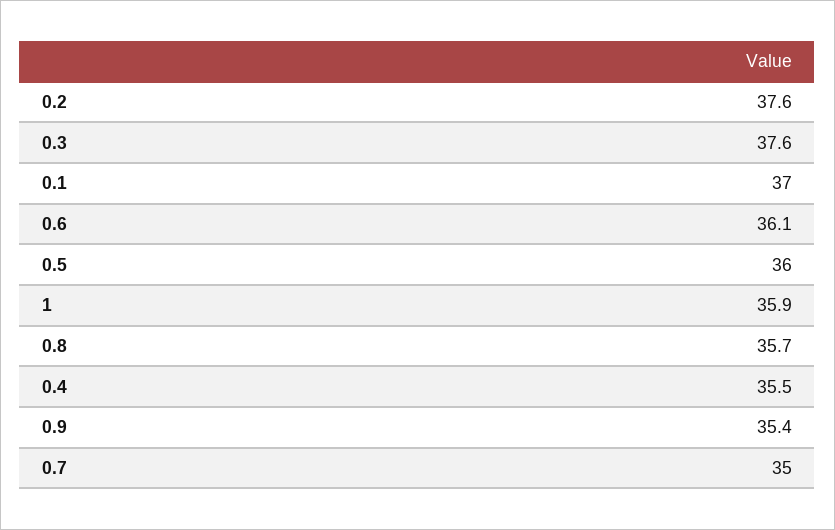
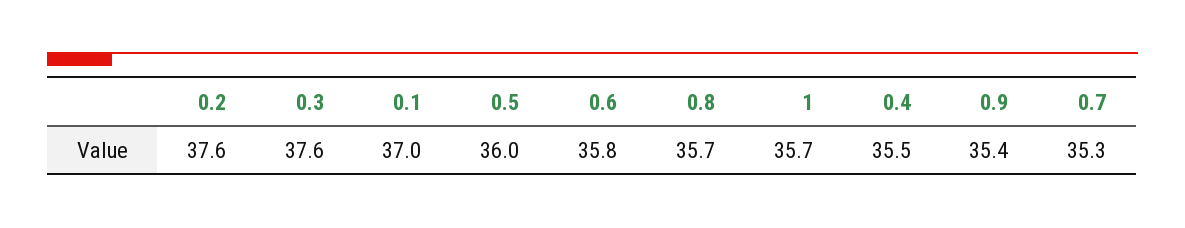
0.6: 36.1 -> 35.8
1: 35.9 -> 35.7
0.7: 35 -> 35.3

